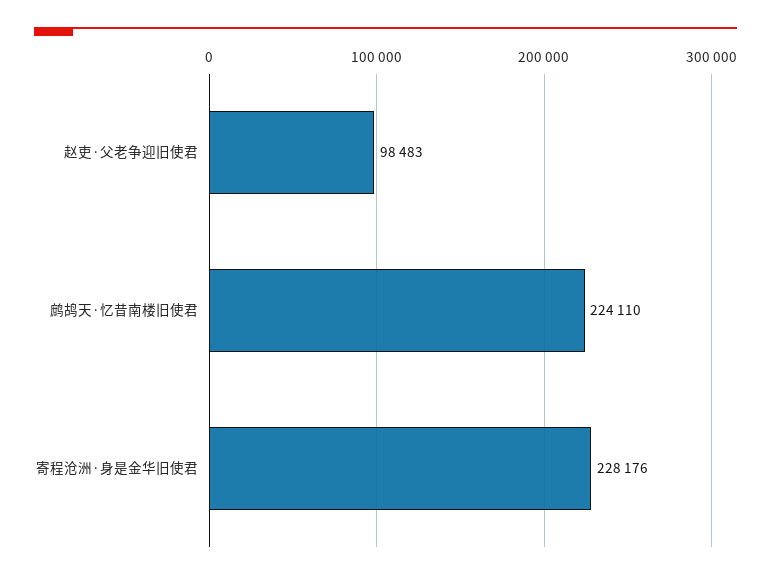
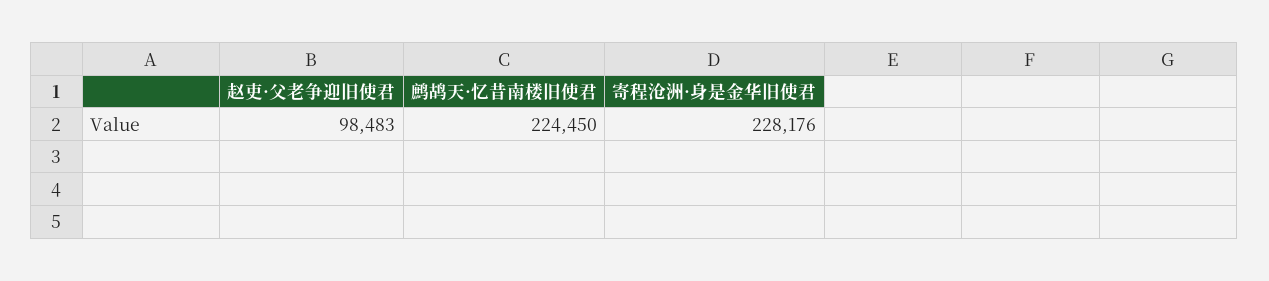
鹧鸪天·忆昔南楼旧使君: 224110 -> 224450

